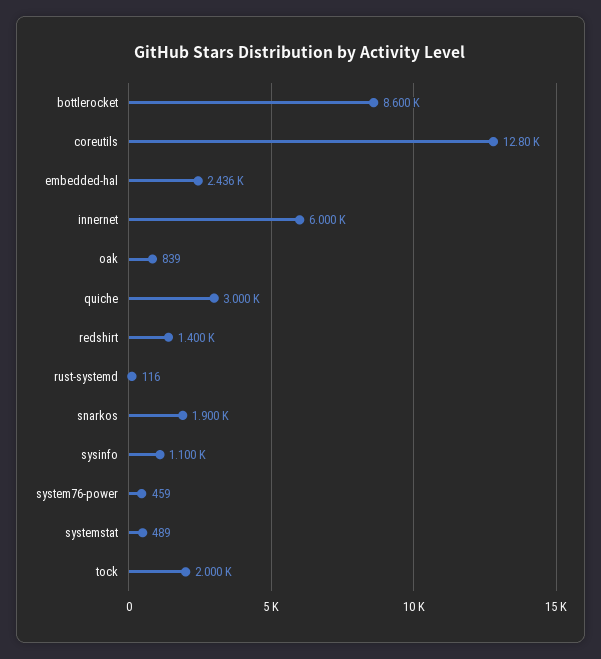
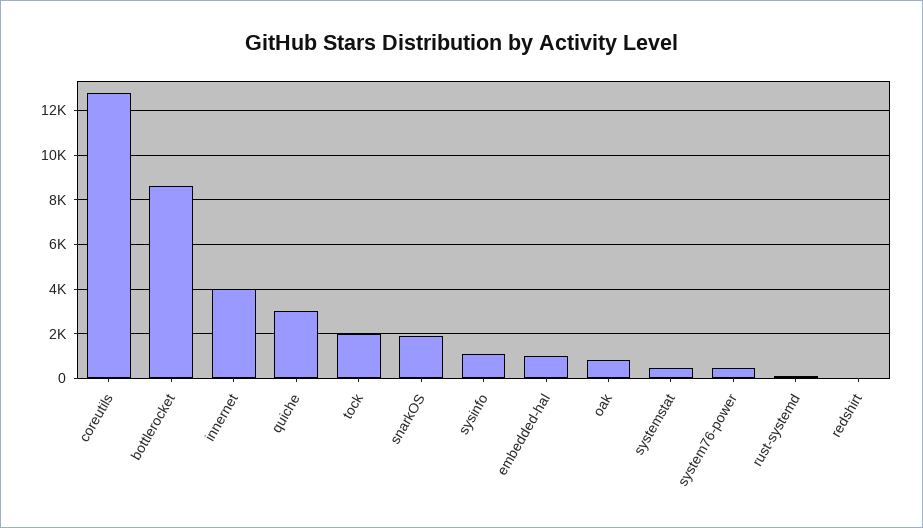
embedded-hal: 2436 -> 1000
innernet: 6000 -> 4000
redshirt: 1400 -> 0

